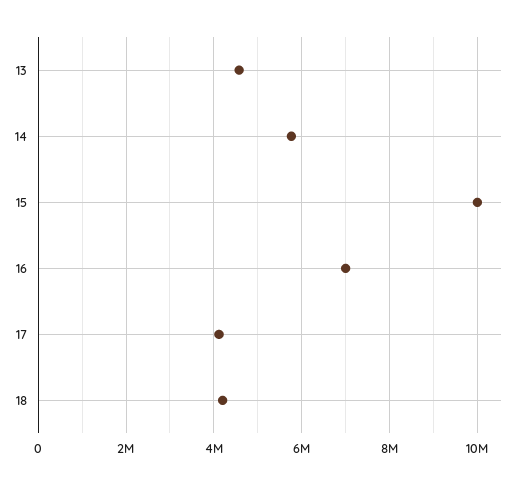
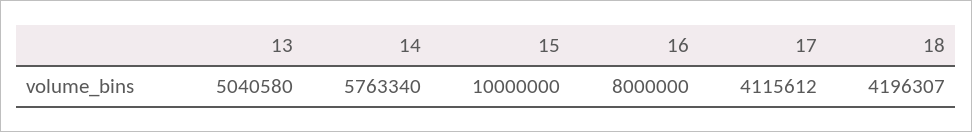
13: 4600000 -> 5040580
16: 7000000 -> 8000000

